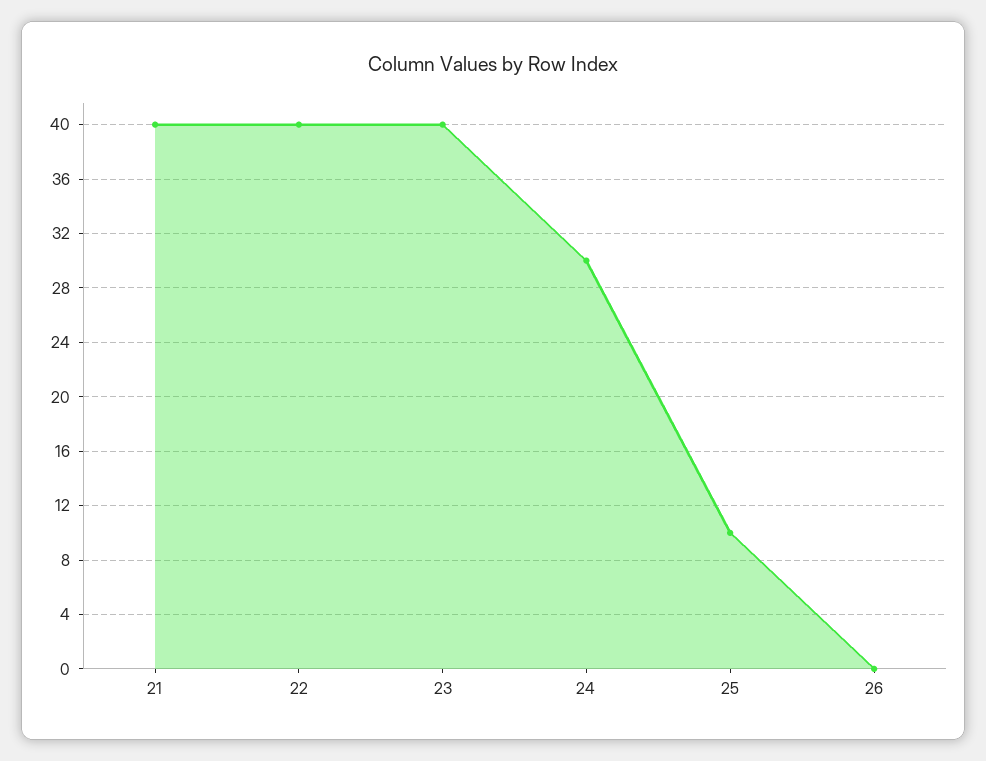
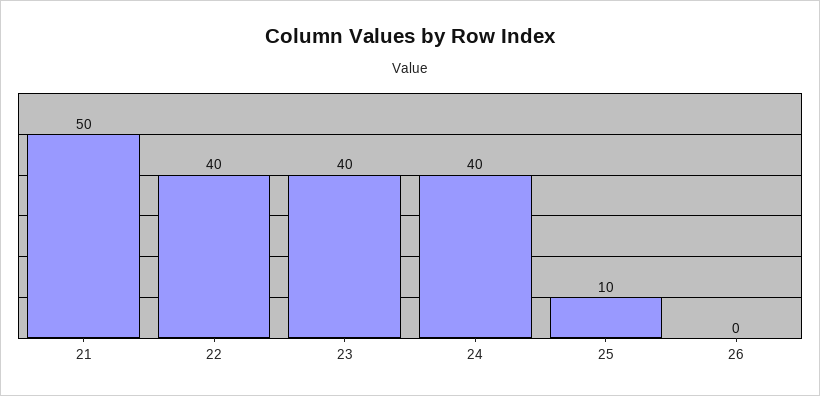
21: 40 -> 50
24: 30 -> 40

